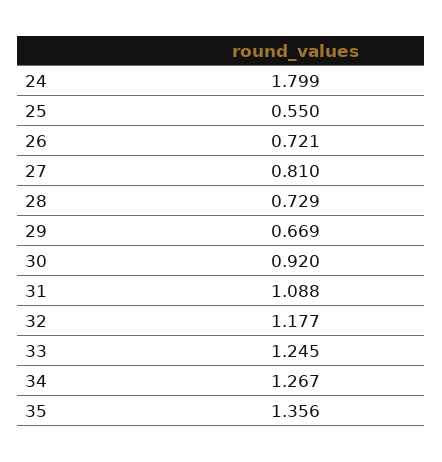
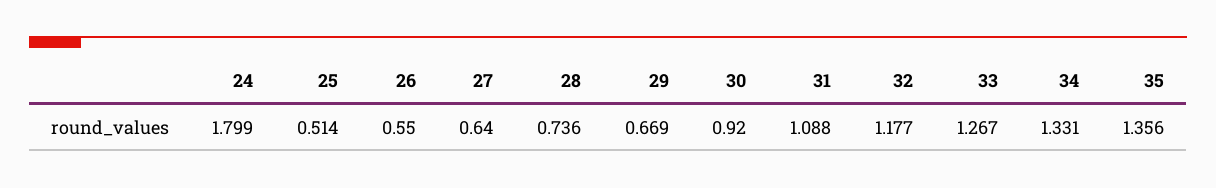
25: 0.55 -> 0.514
26: 0.721 -> 0.55
27: 0.81 -> 0.64
28: 0.729 -> 0.736
33: 1.245 -> 1.267
34: 1.267 -> 1.331

